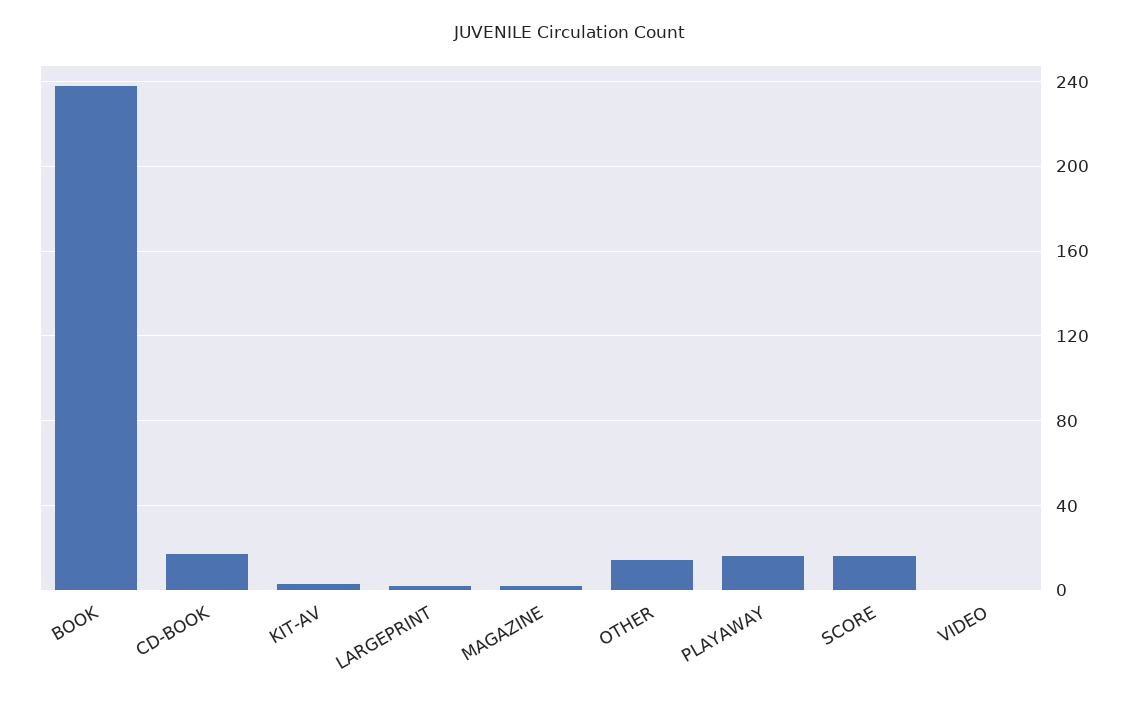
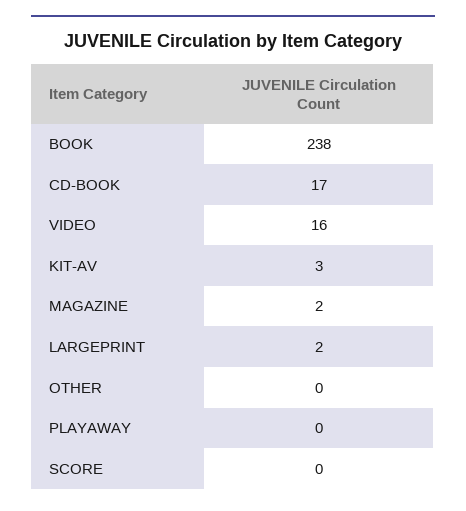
OTHER: 15 -> 0
PLAYAWAY: 15 -> 0
SCORE: 15 -> 0
VIDEO: 0 -> 16

